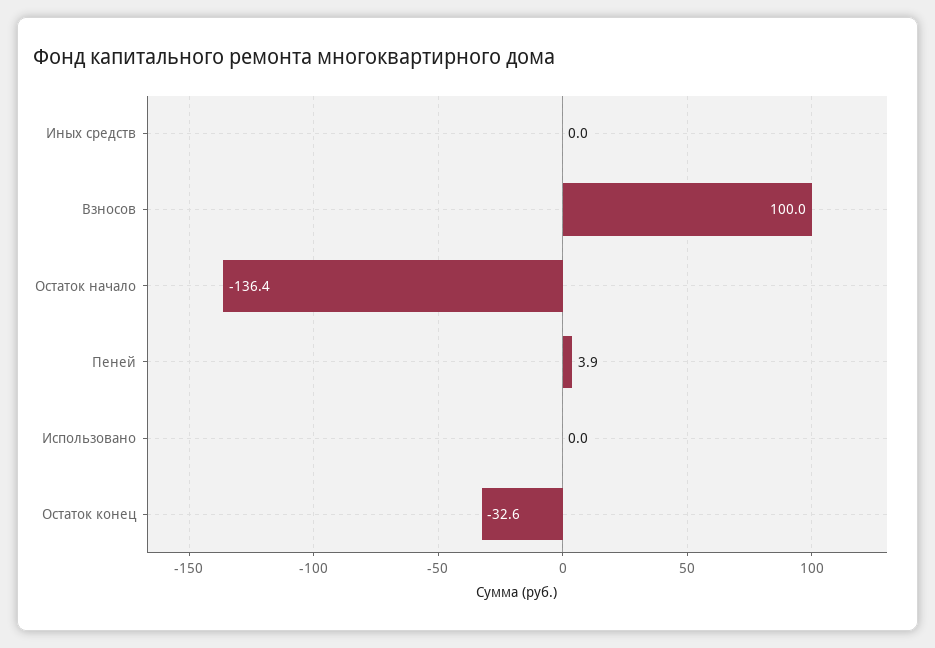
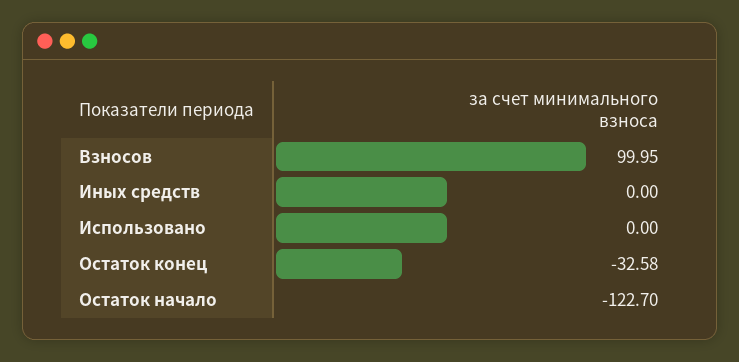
Остаток начало: -136.4 -> -122.7
Пеней: 3.9 -> none

